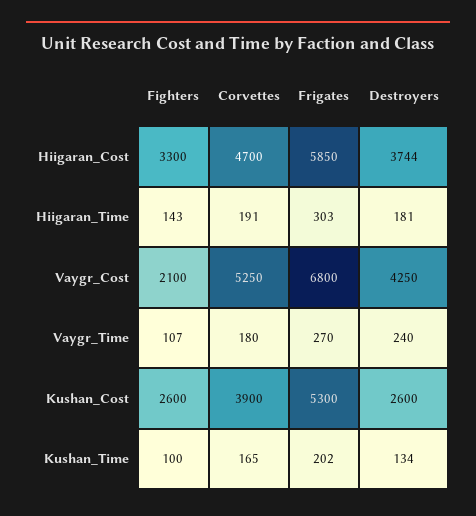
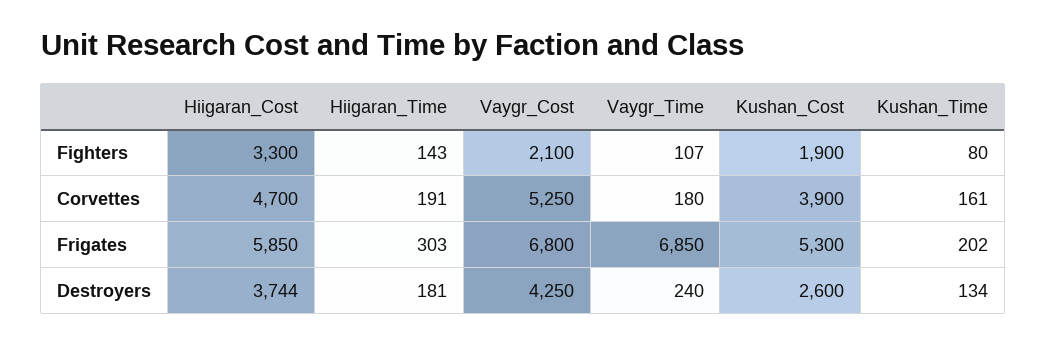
Frigates, Vaygr_Time: 270 -> 6850
Fighters, Kushan_Cost: 2600 -> 1900
Fighters, Kushan_Time: 100 -> 80
Corvettes, Kushan_Time: 165 -> 161

